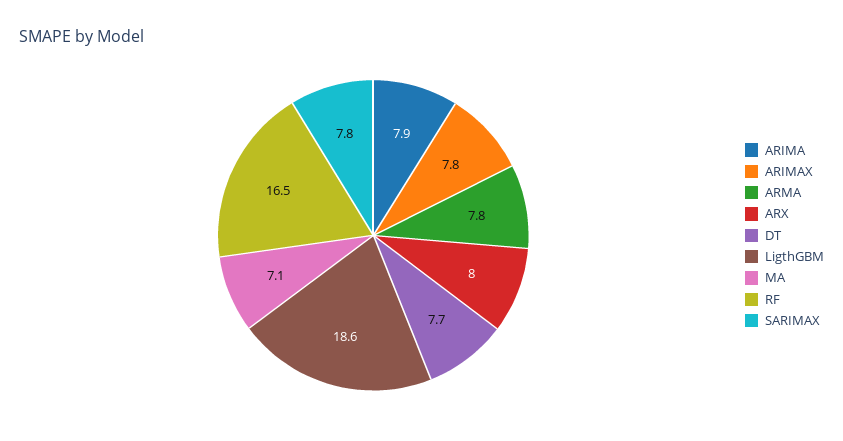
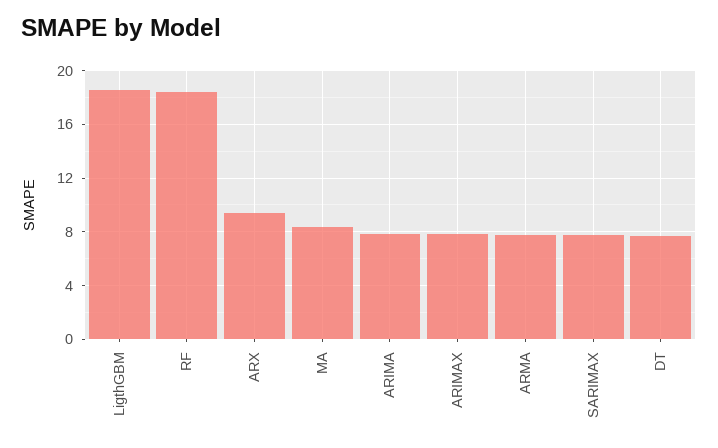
ARX: 8 -> 9.5
MA: 7.1 -> 8.5
RF: 16.5 -> 18.5

